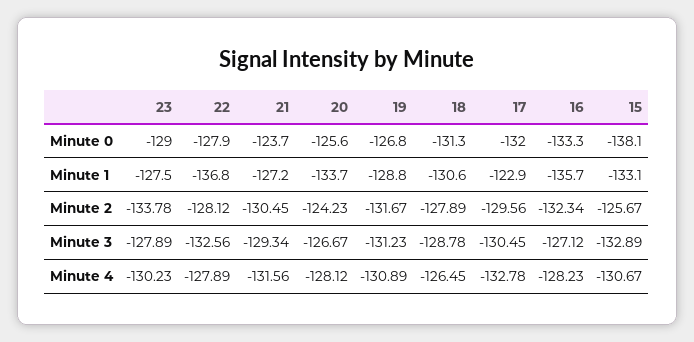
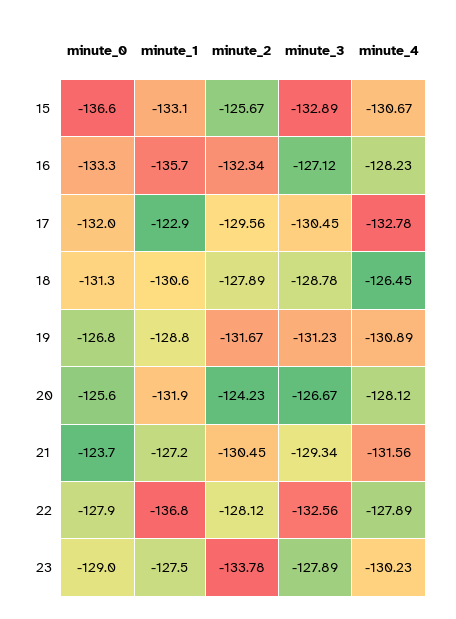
15, Minute 0: -138.1 -> -136.6
20, Minute 1: -133.7 -> -131.9

